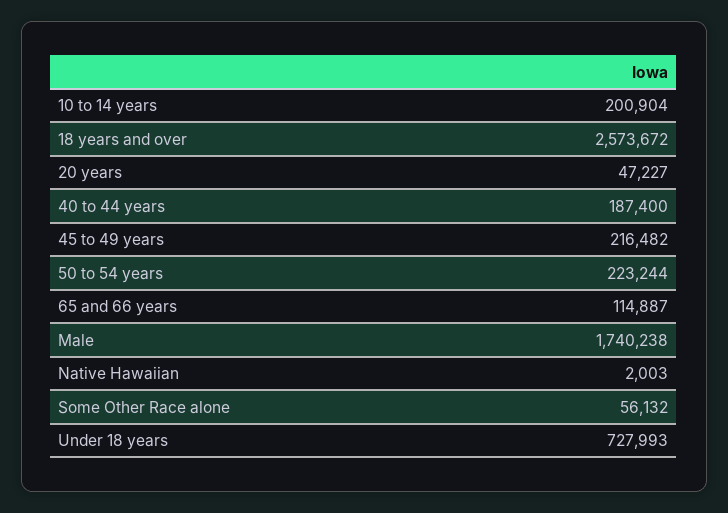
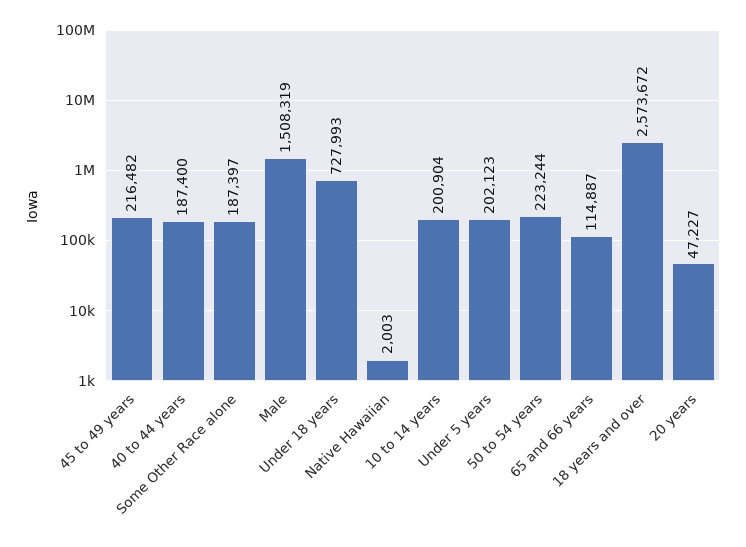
Male: 1740238 -> 1508319
Some Other Race alone: 56132 -> 187397
Under 5 years: none -> 202123

